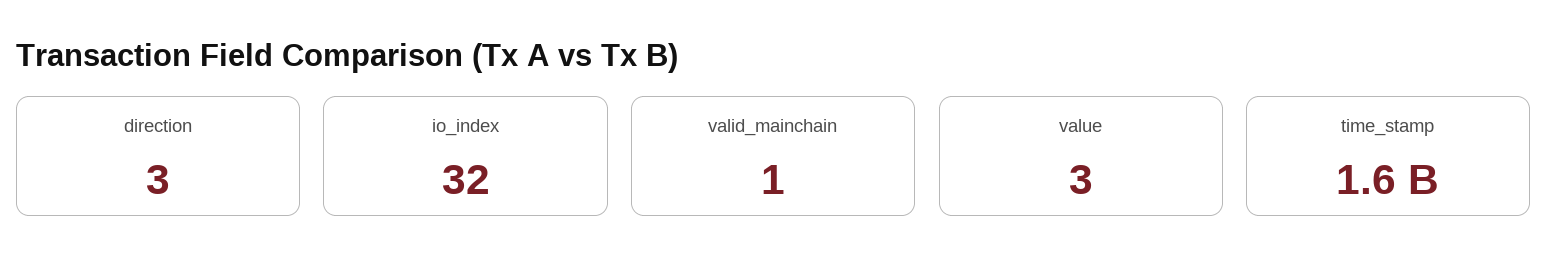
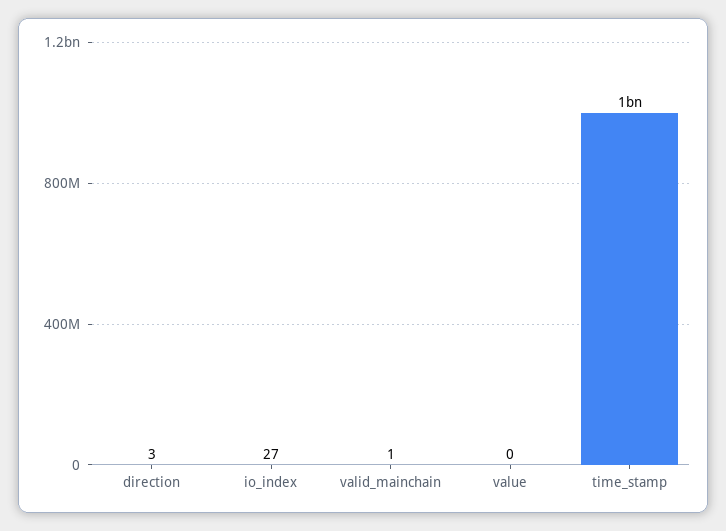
io_index: 32 -> 27
value: 3 -> 0
time_stamp: 1600000000 -> 1000000000

